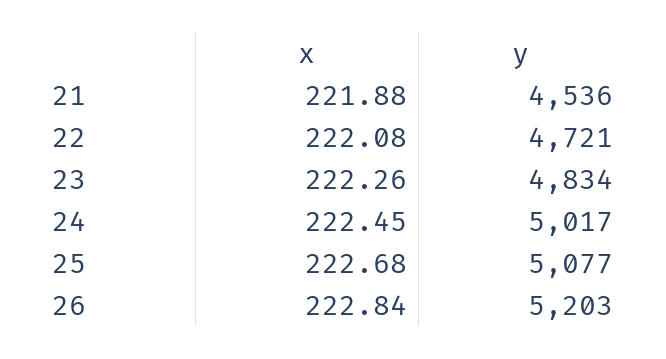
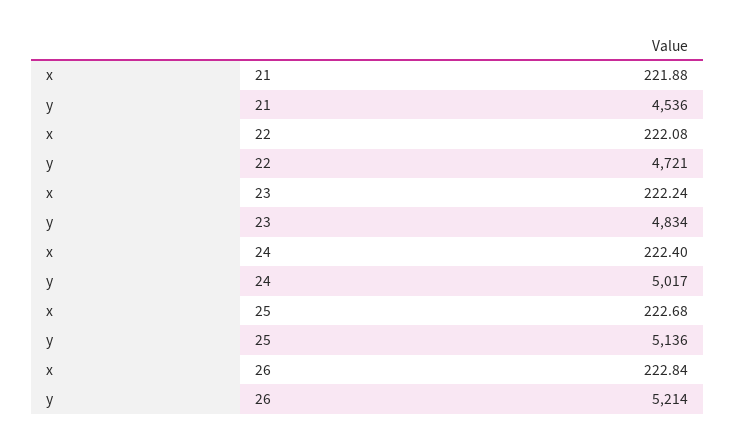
x, 23: 222.26 -> 222.24
x, 24: 222.45 -> 222.4
y, 25: 5077 -> 5136
y, 26: 5203 -> 5214

